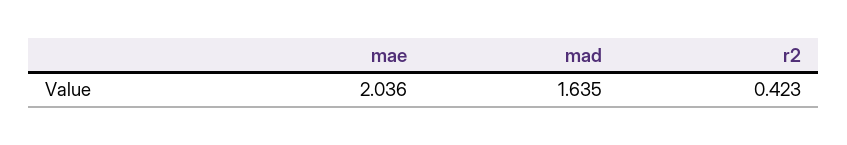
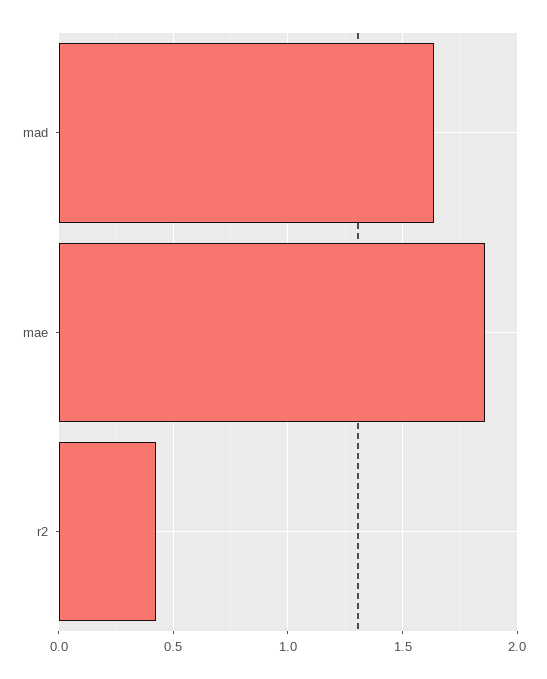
mae: 2.036 -> 1.85

